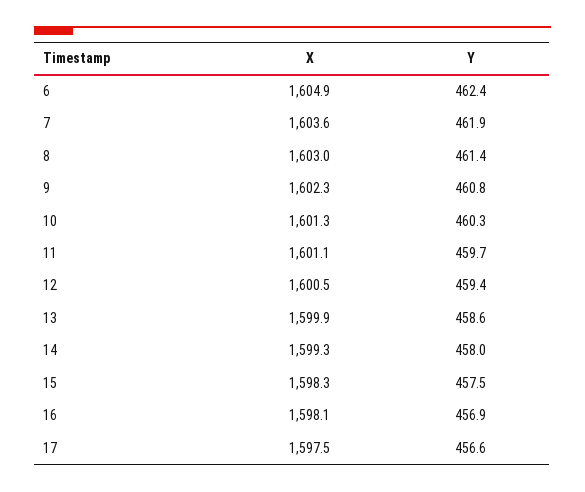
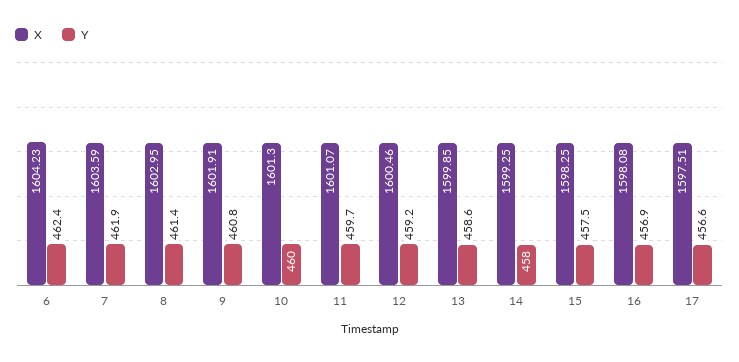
X, 6: 1604.9 -> 1604.23
X, 9: 1602.3 -> 1601.91
Y, 10: 460.3 -> 460
Y, 12: 459.4 -> 459.2

